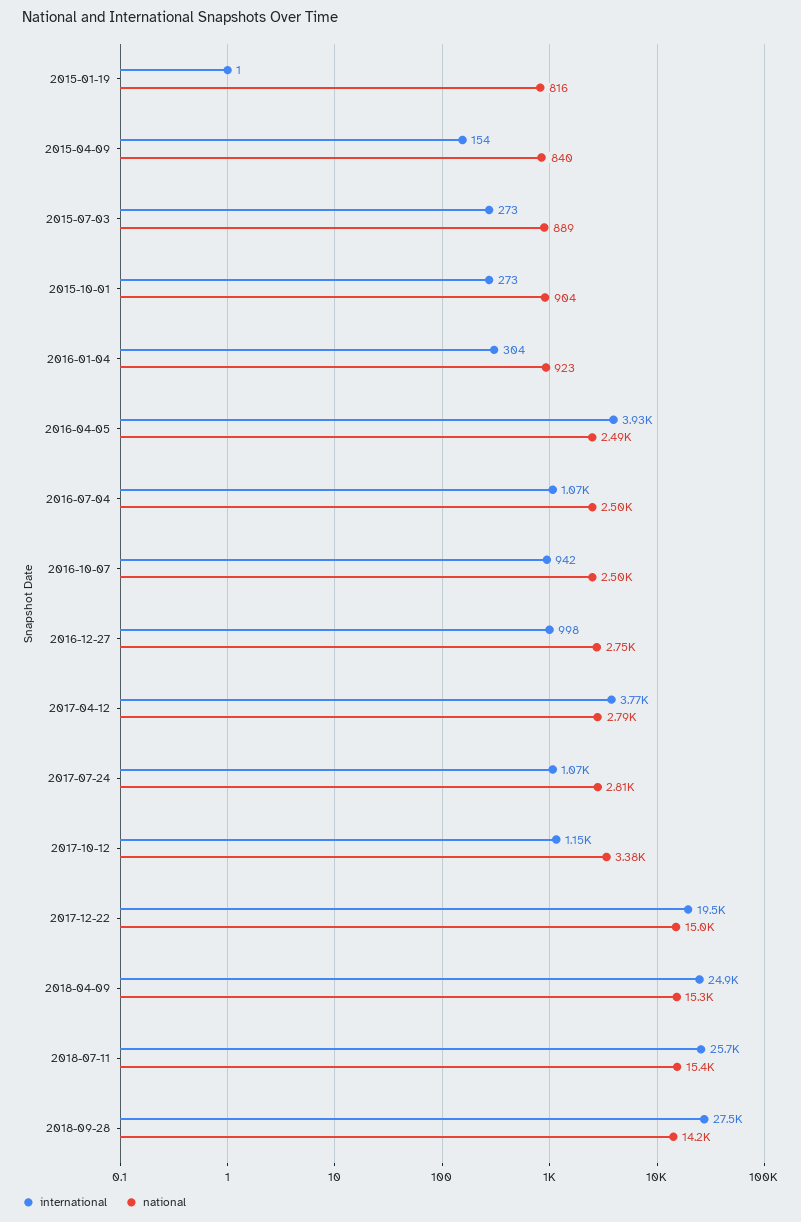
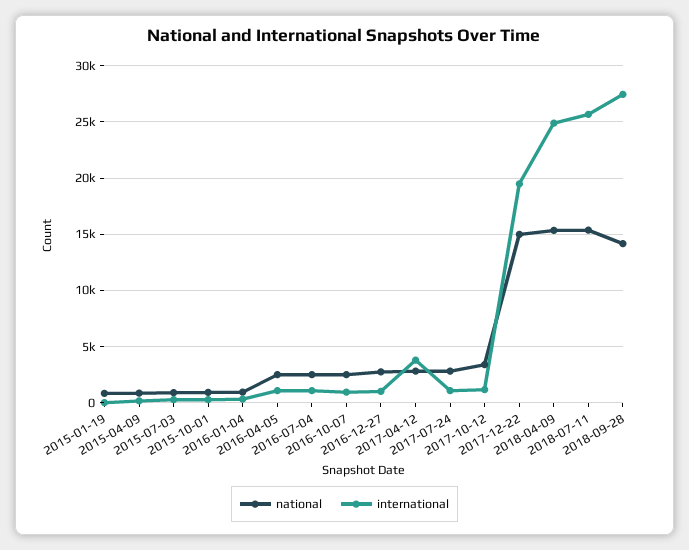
international, 2016-04-05: 3930 -> 1000

